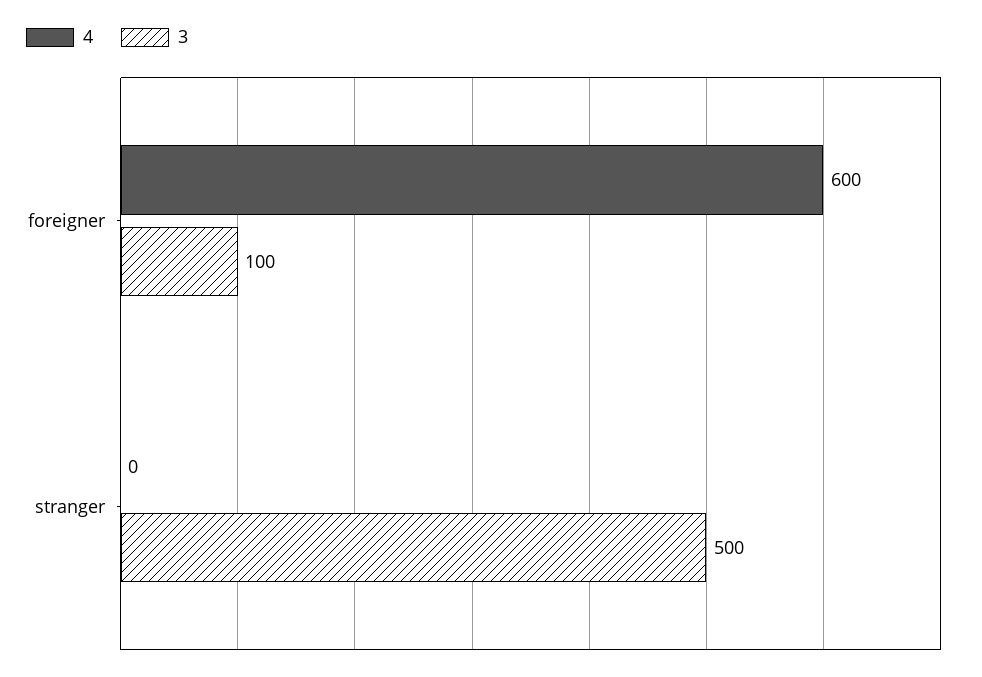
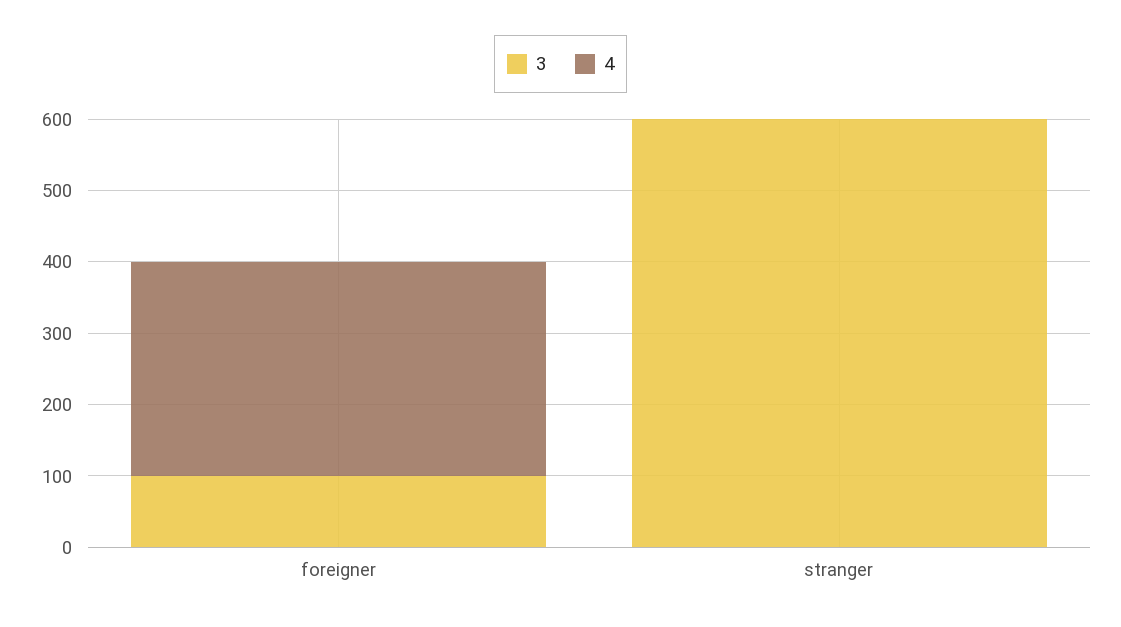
4, foreigner: 600 -> 300
3, stranger: 500 -> 600

